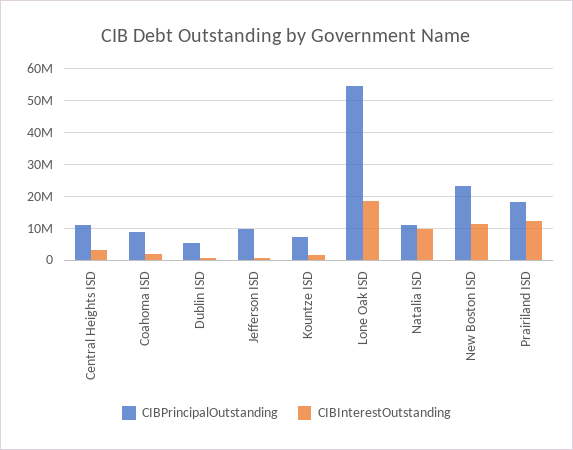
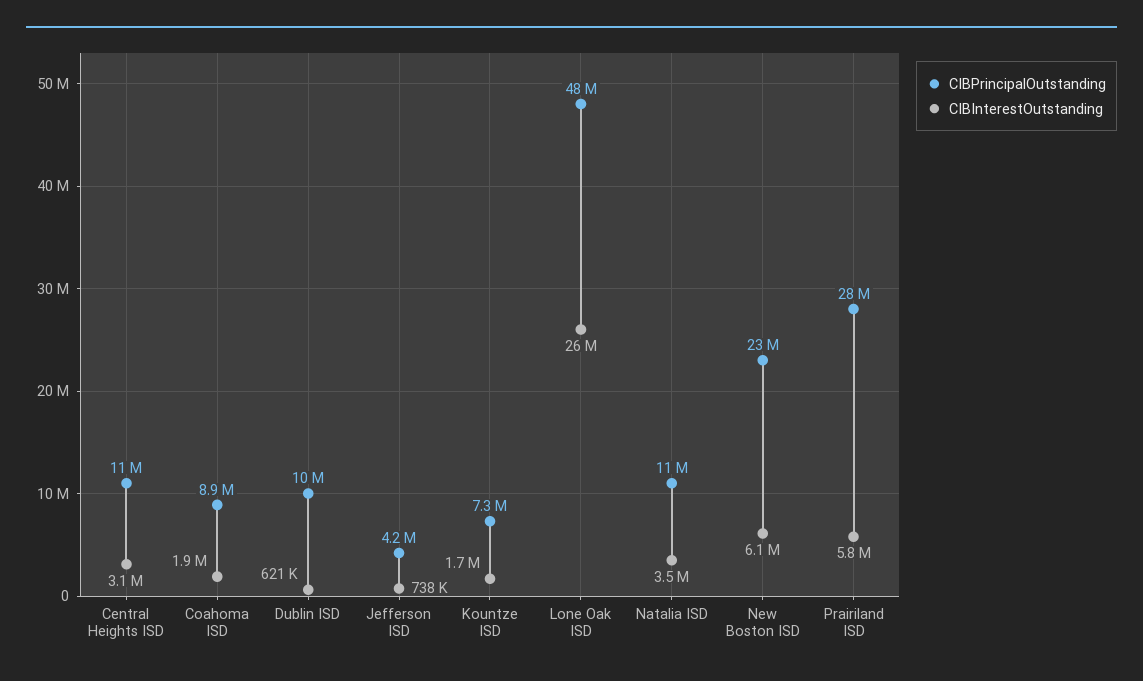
CIBPrincipalOutstanding, Dublin ISD: 6000000 -> 10000000
CIBPrincipalOutstanding, Jefferson ISD: 10000000 -> 4200000
CIBPrincipalOutstanding, Lone Oak ISD: 54000000 -> 48000000
CIBInterestOutstanding, Lone Oak ISD: 18000000 -> 26000000
CIBInterestOutstanding, Natalia ISD: 10000000 -> 3500000
CIBInterestOutstanding, New Boston ISD: 12000000 -> 6100000
CIBPrincipalOutstanding, Prairiland ISD: 18000000 -> 28000000
CIBInterestOutstanding, Prairiland ISD: 12000000 -> 5800000

